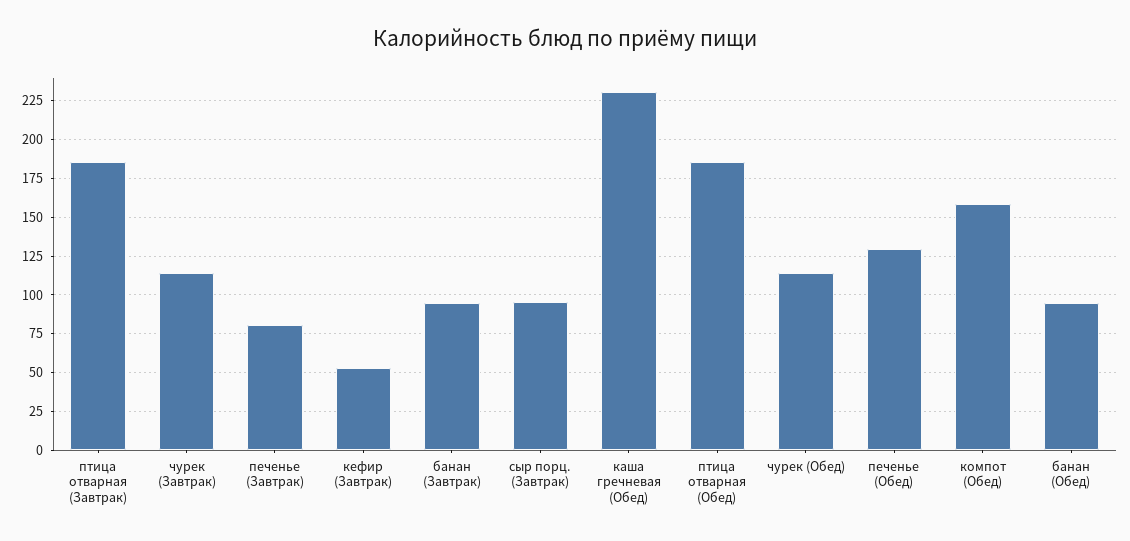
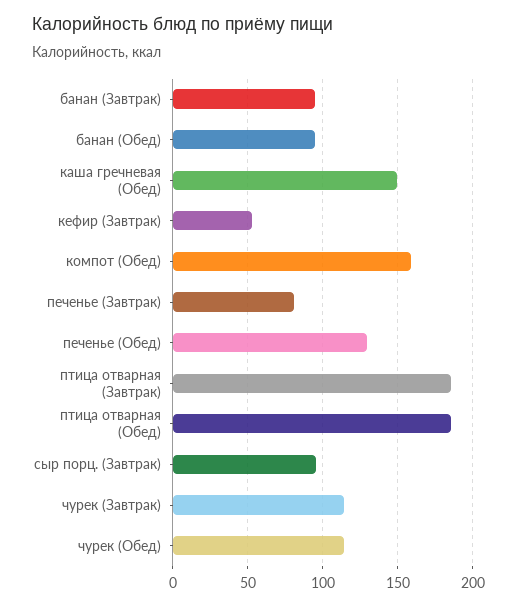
каша гречневая (Обед): 230 -> 150

